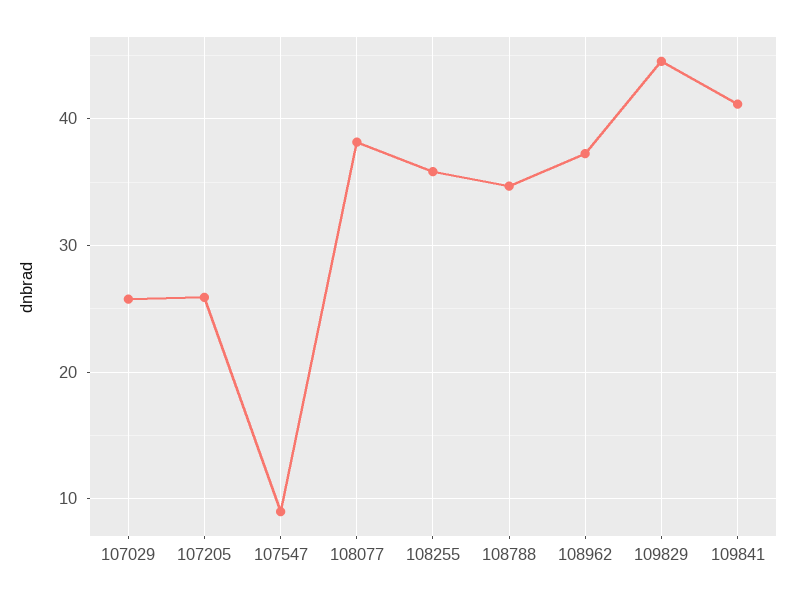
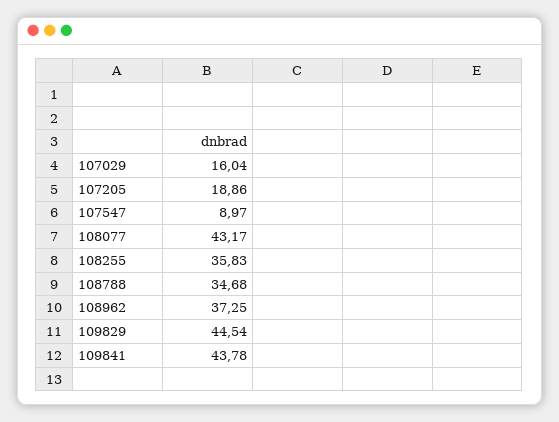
107029: 26 -> 16.04
107205: 26 -> 18.86
108077: 38 -> 43.17
109841: 41 -> 43.78

